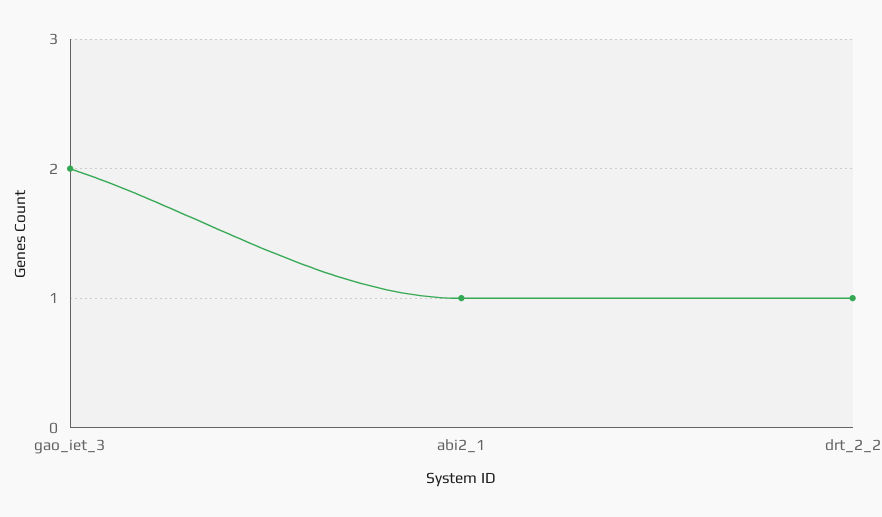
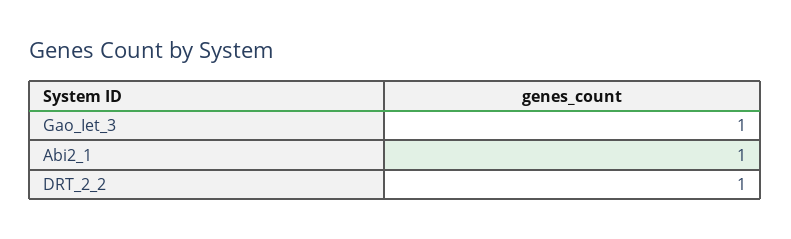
gao_iet_3: 2 -> 1

